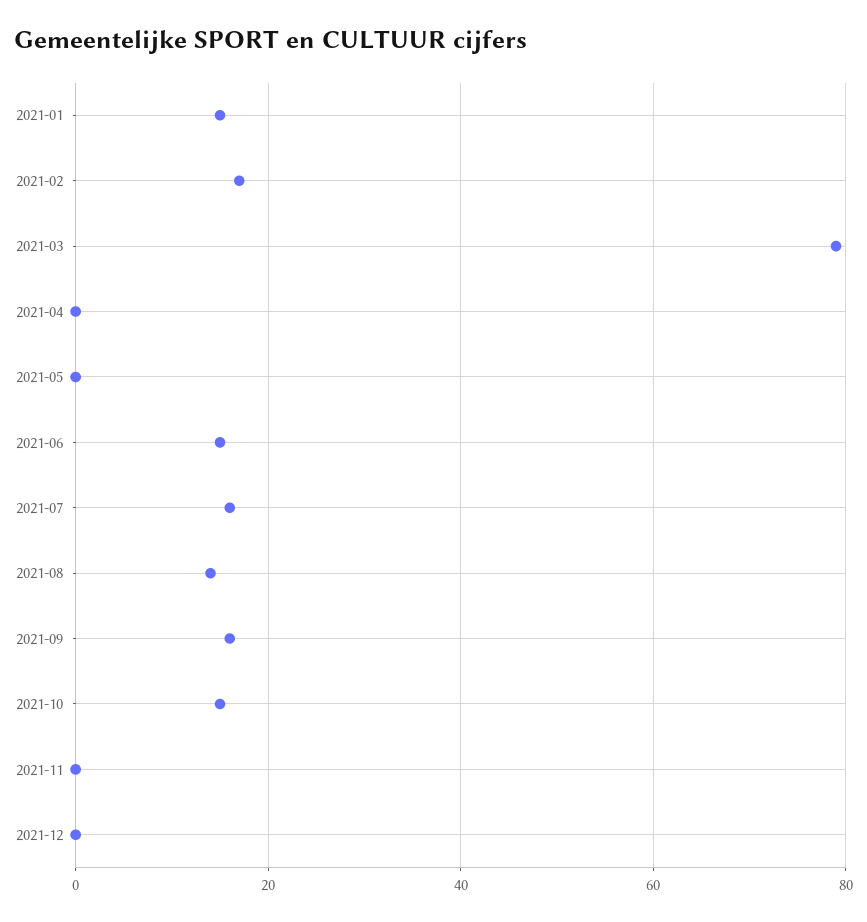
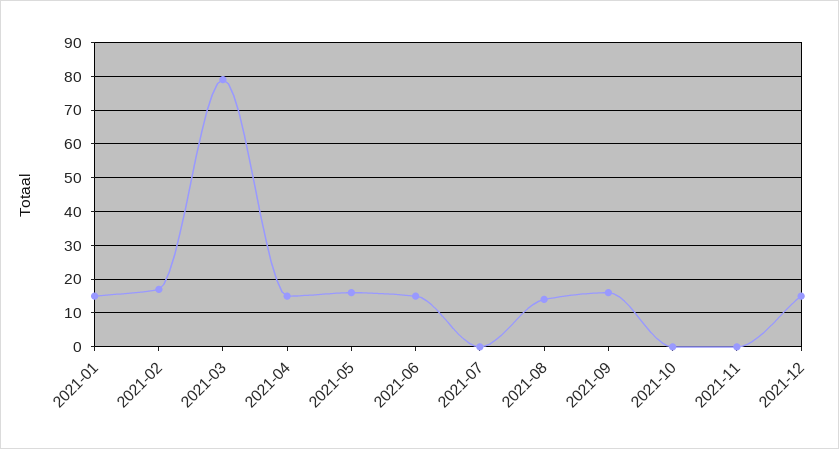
2021-04: 0 -> 15
2021-05: 0 -> 15
2021-07: 15 -> 0
2021-10: 15 -> 0
2021-12: 0 -> 15

